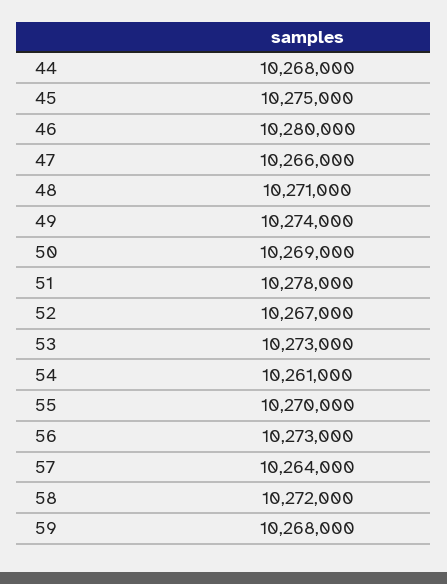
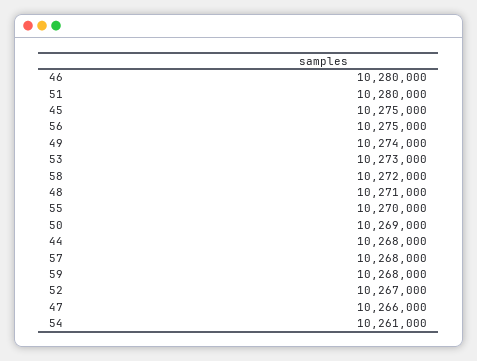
51: 10278000 -> 10280000
56: 10273000 -> 10275000
57: 10264000 -> 10268000

